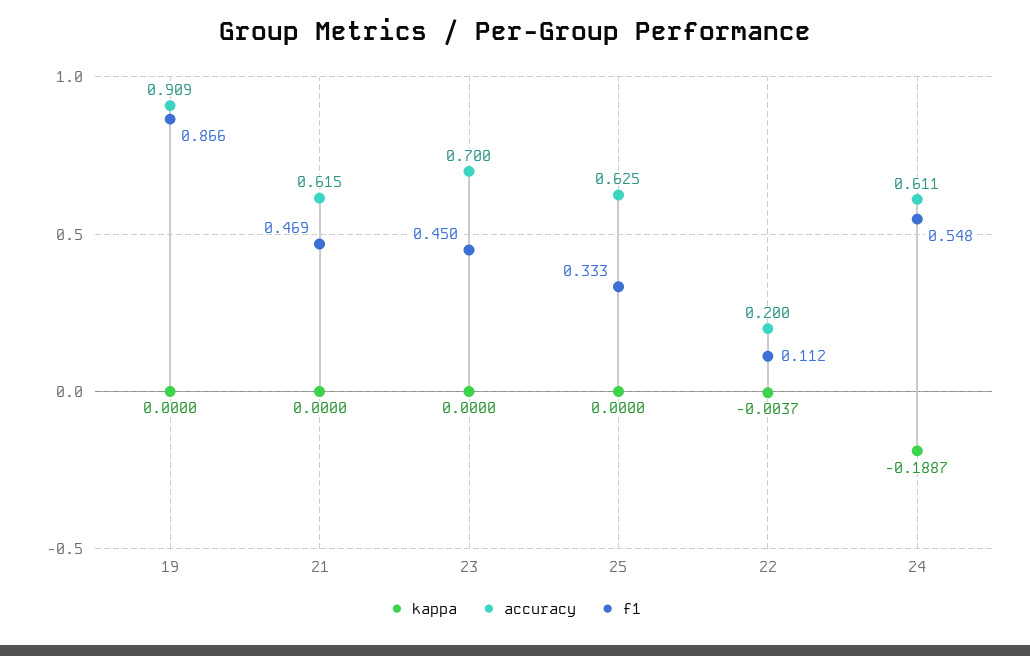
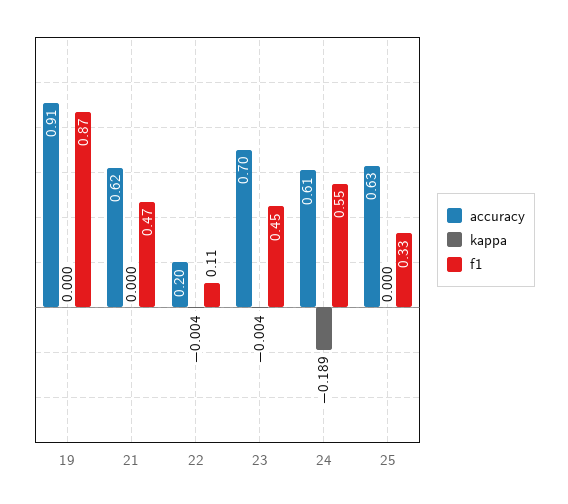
kappa, 23: 0 -> -0.004

